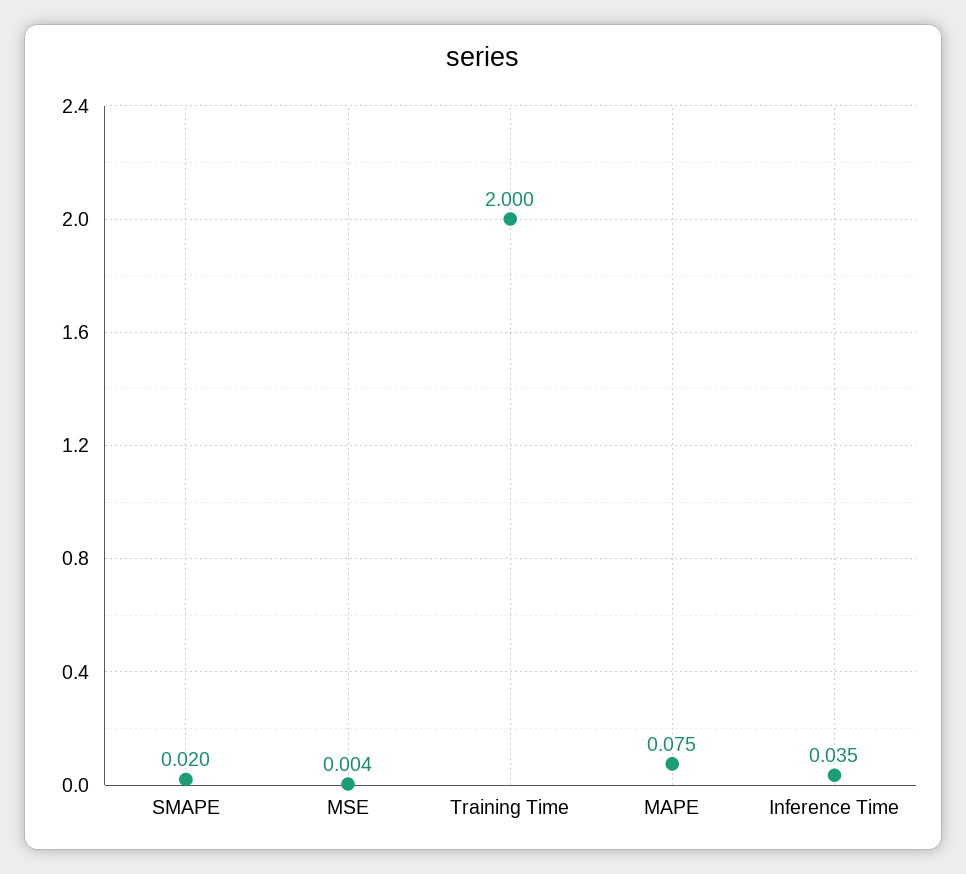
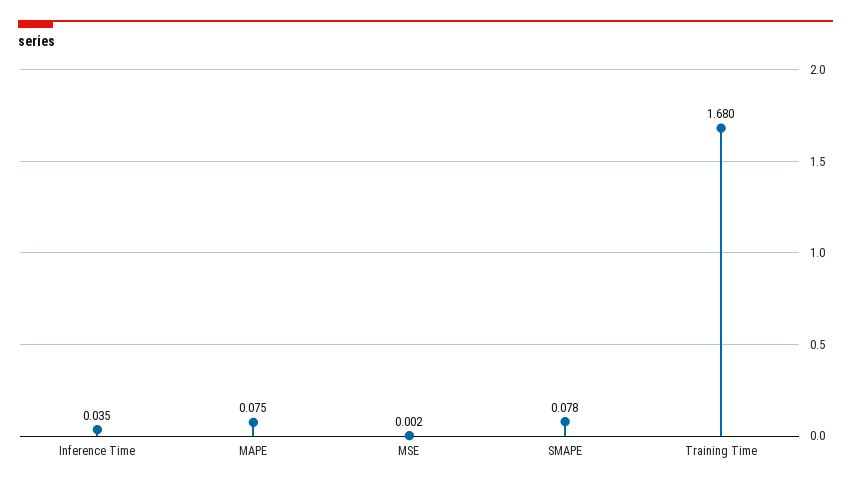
SMAPE: 0.02 -> 0.078
MSE: 0.004 -> 0.002
Training Time: 2 -> 1.68

